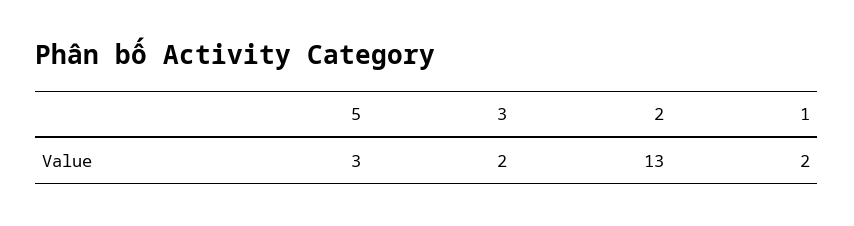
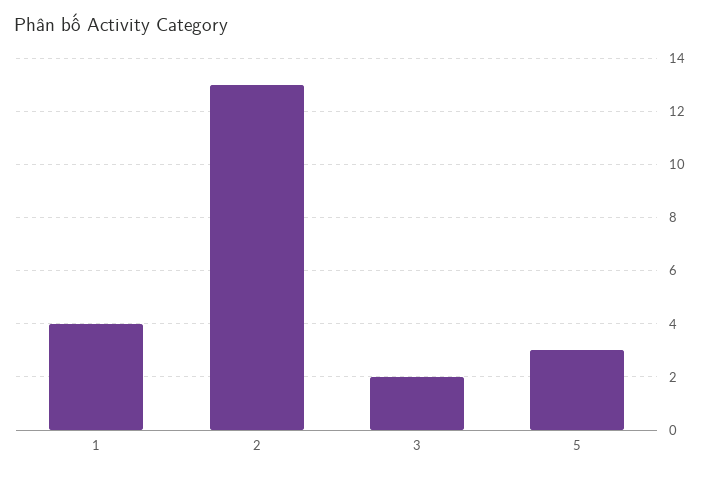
1: 2 -> 4

